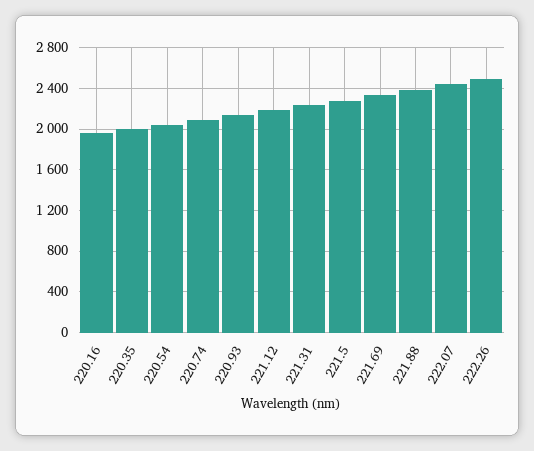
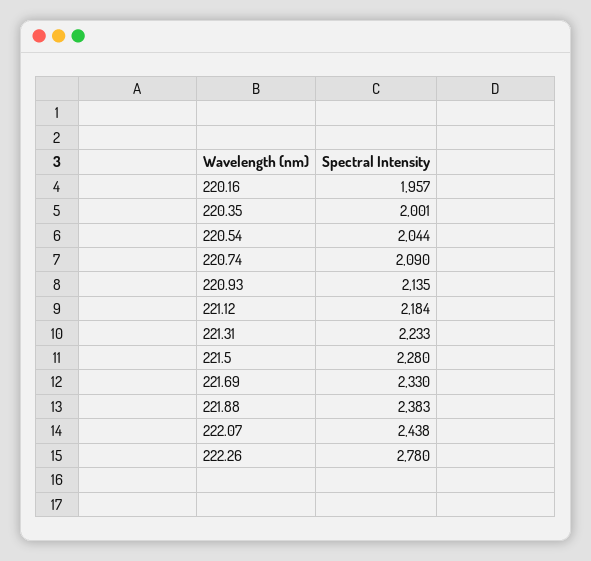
222.26: 2500 -> 2780

